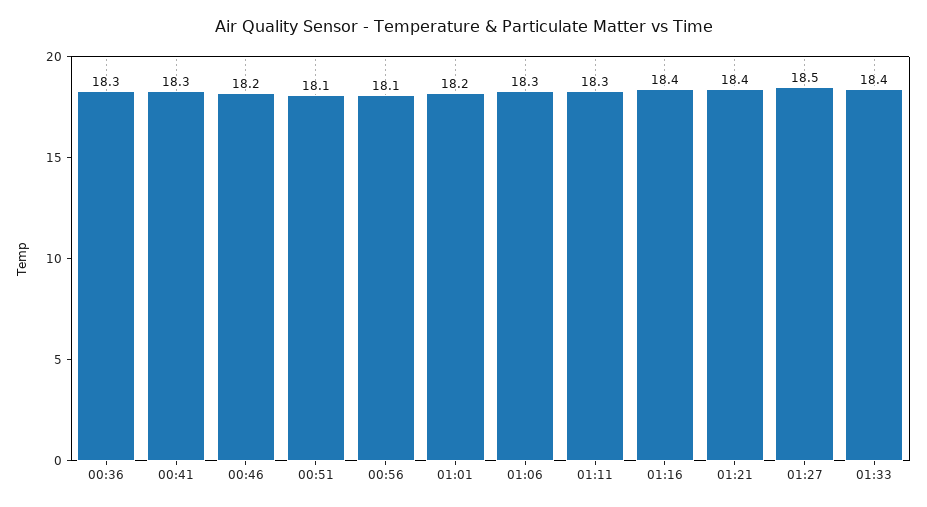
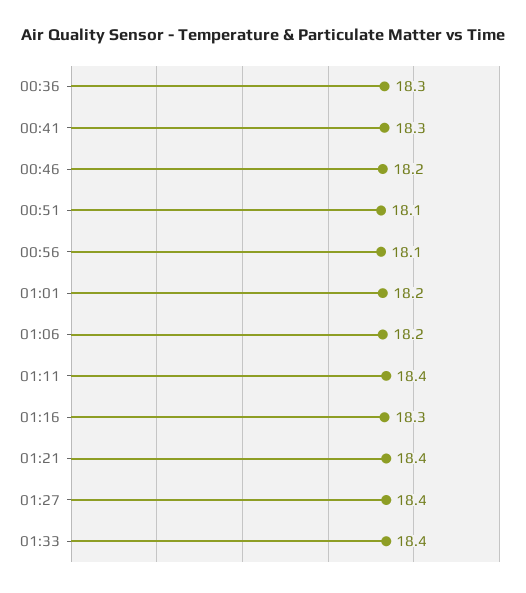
01:06: 18.3 -> 18.2
01:11: 18.3 -> 18.4
01:16: 18.4 -> 18.3
01:27: 18.5 -> 18.4

